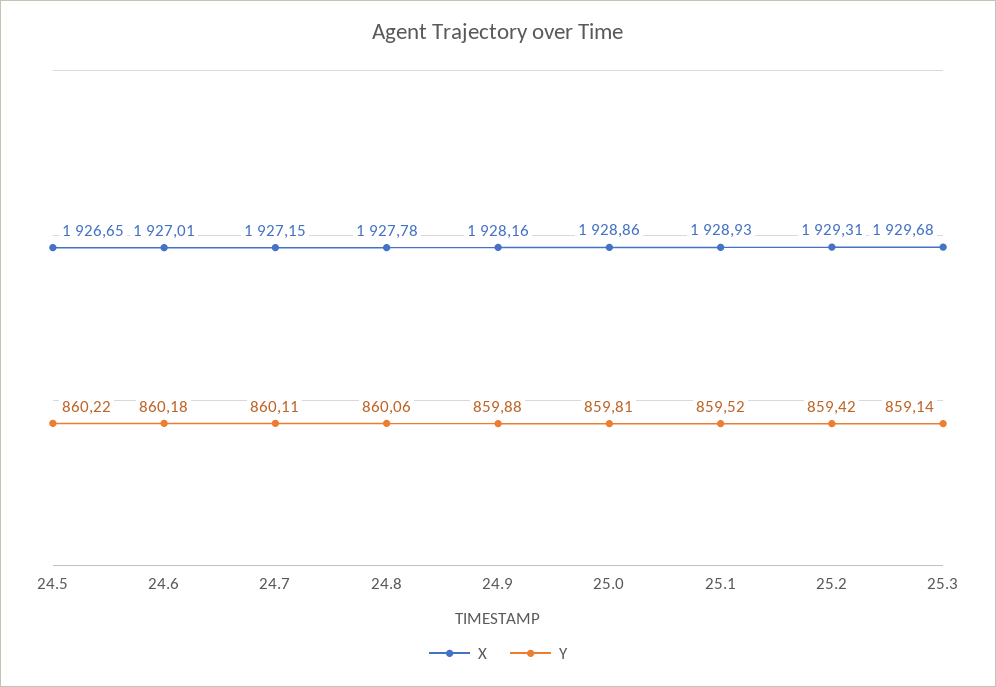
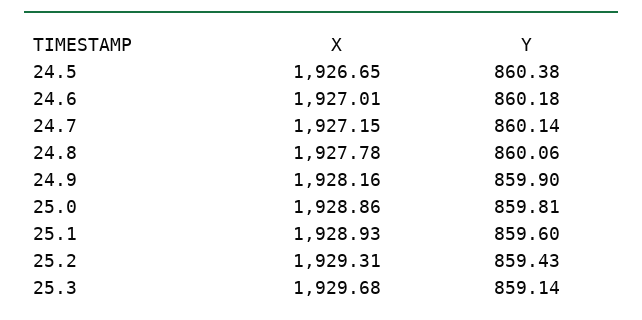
Y, 24.5: 860.22 -> 860.38
Y, 24.7: 860.11 -> 860.14
Y, 24.9: 859.88 -> 859.9
Y, 25.1: 859.52 -> 859.6
Y, 25.2: 859.42 -> 859.43

